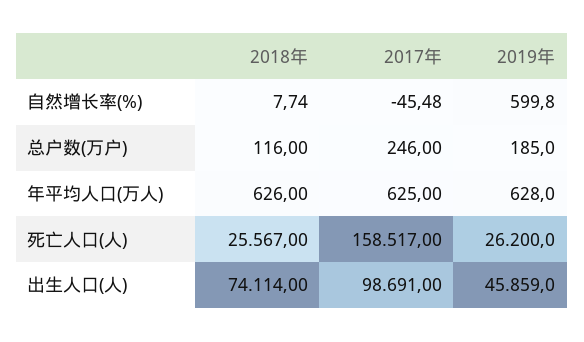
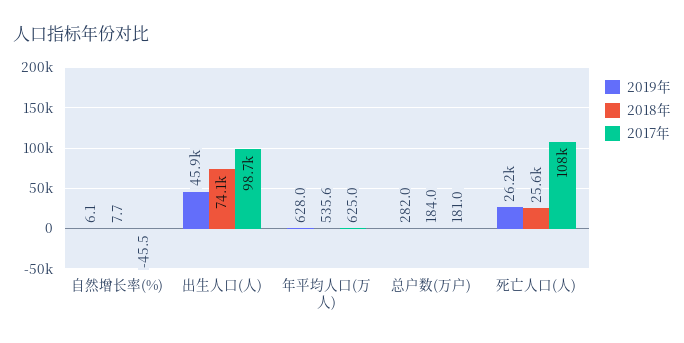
2019年, 自然增长率(%): 599.8 -> 6.1
2018年, 总户数(万户): 116 -> 184
2017年, 总户数(万户): 246 -> 181
2019年, 总户数(万户): 185 -> 282
2018年, 年平均人口(万人): 626 -> 535.6
2017年, 死亡人口(人): 158517 -> 108000

